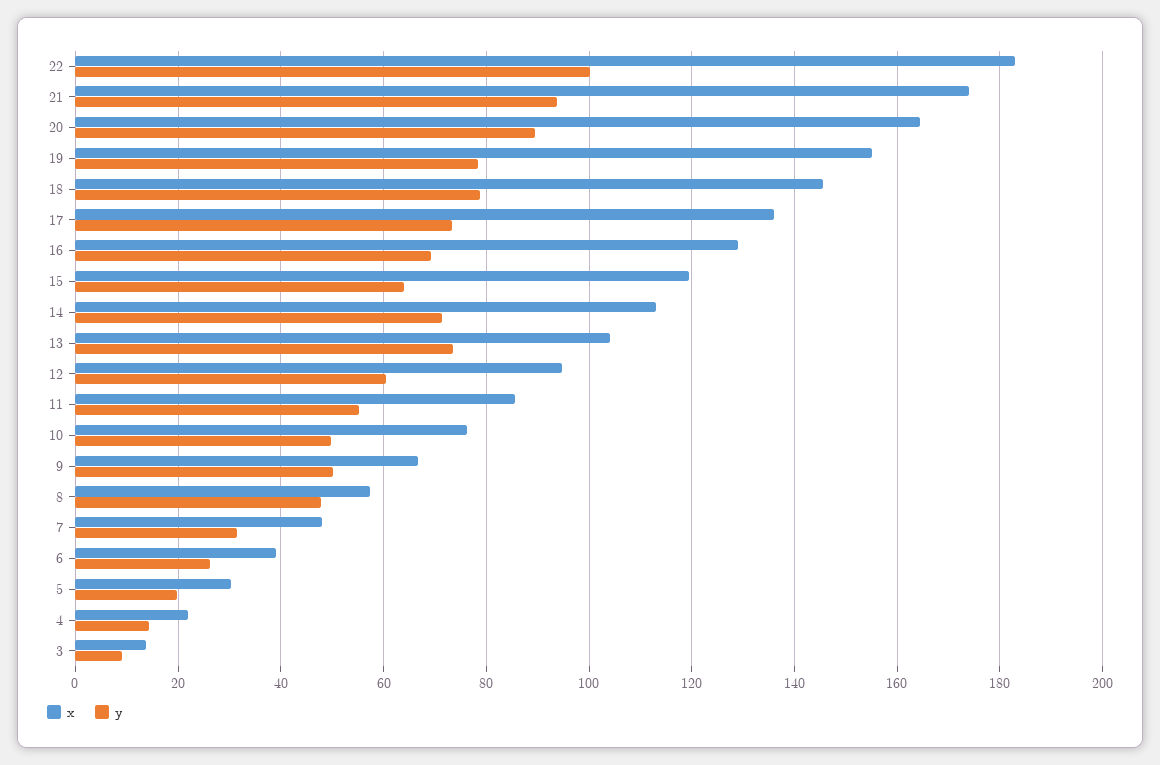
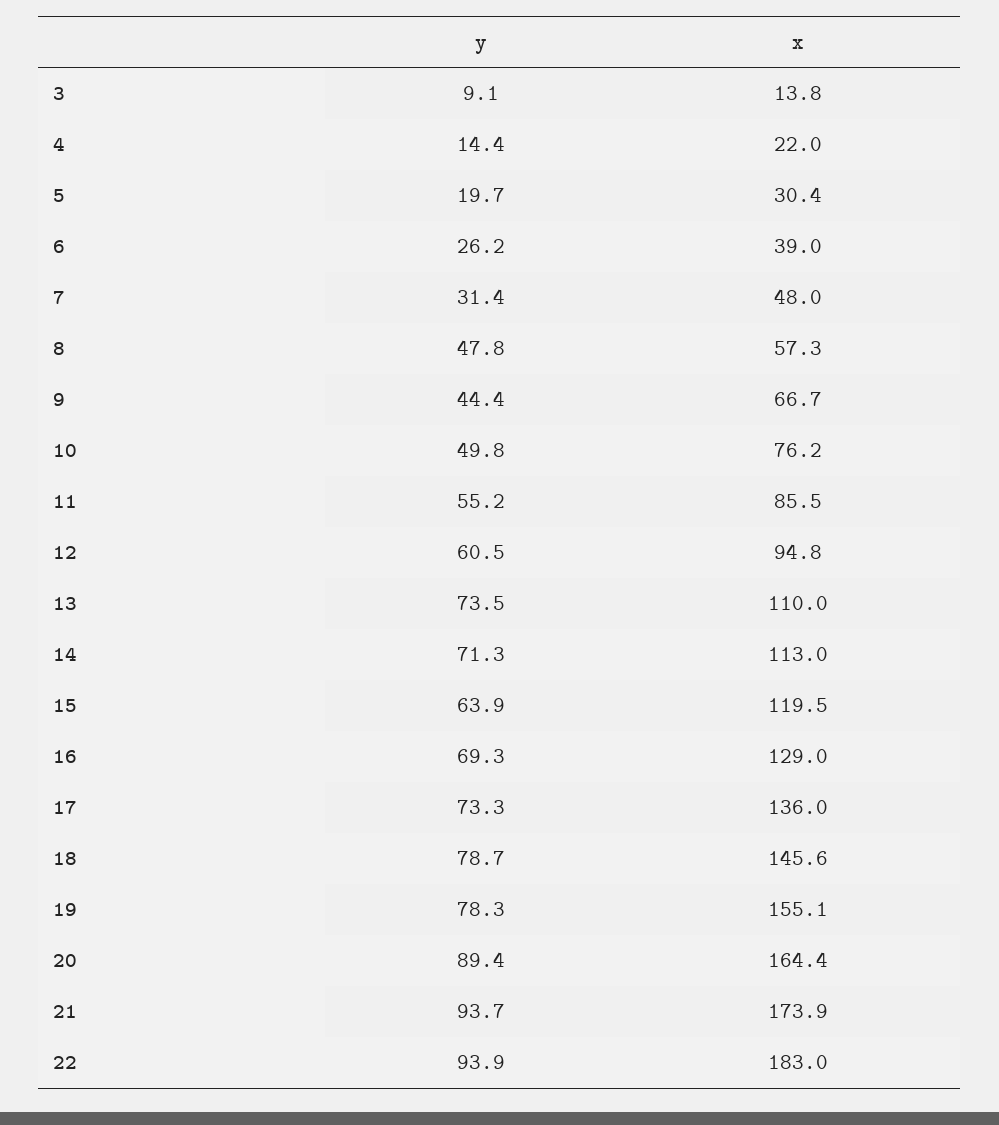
y, 22: 100 -> 93.9
x, 13: 104 -> 110
y, 9: 50 -> 44.4

